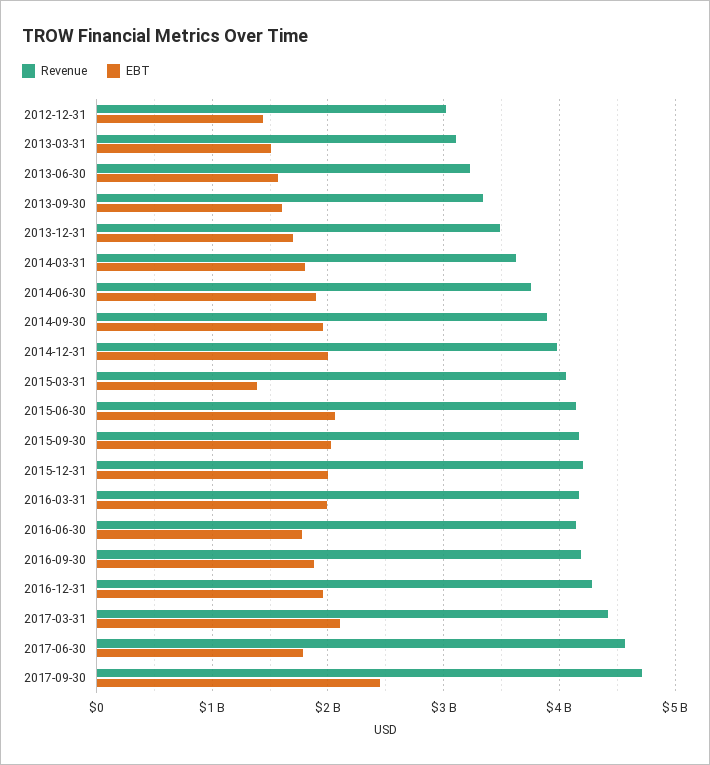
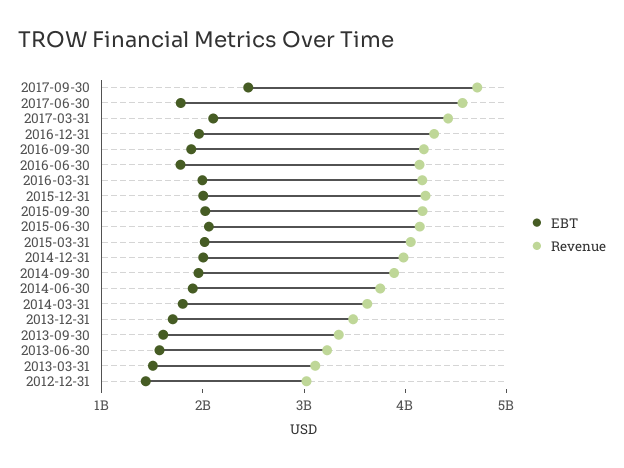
EBT, 2015-03-31: 1400000000 -> 2000000000

